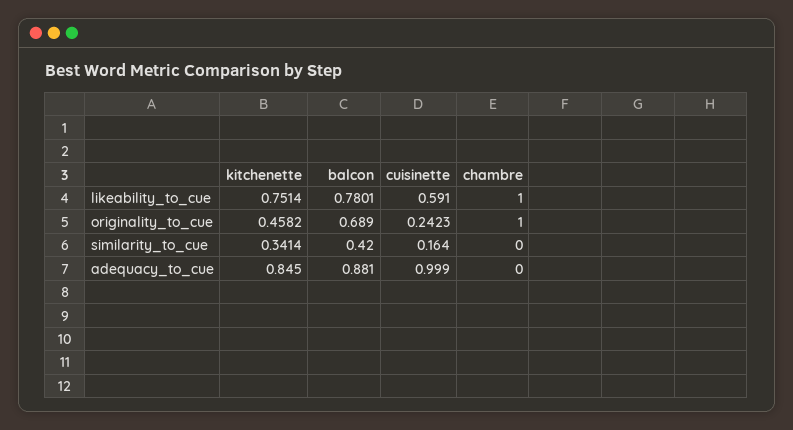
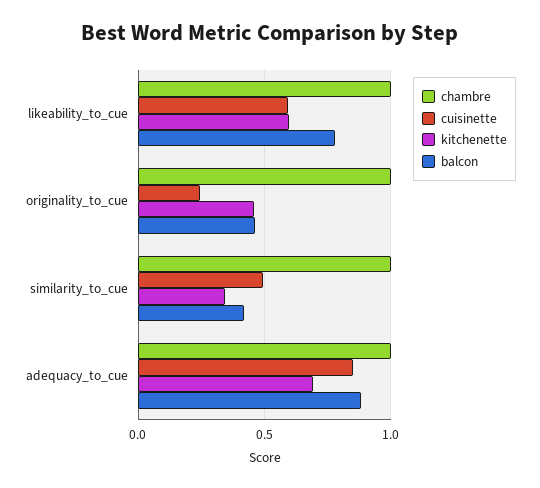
kitchenette, likeability_to_cue: 0.7514 -> 0.6
balcon, originality_to_cue: 0.689 -> 0.45
cuisinette, similarity_to_cue: 0.164 -> 0.5
chambre, similarity_to_cue: 0 -> 1
kitchenette, adequacy_to_cue: 0.845 -> 0.7
cuisinette, adequacy_to_cue: 0.999 -> 0.85
chambre, adequacy_to_cue: 0 -> 1

